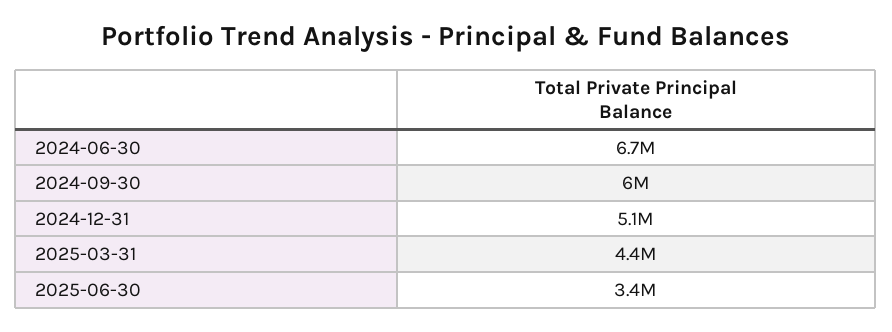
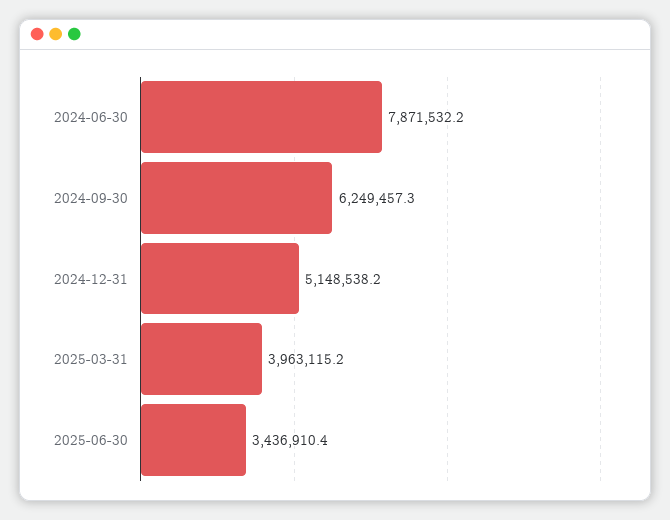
2024-06-30: 6700000 -> 7871532.2
2024-09-30: 6000000 -> 6249457.3
2025-03-31: 4400000 -> 3963115.2

